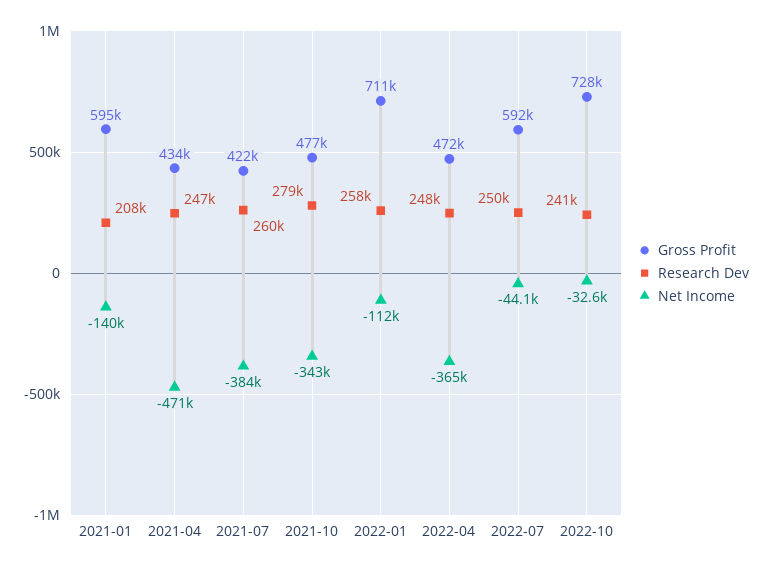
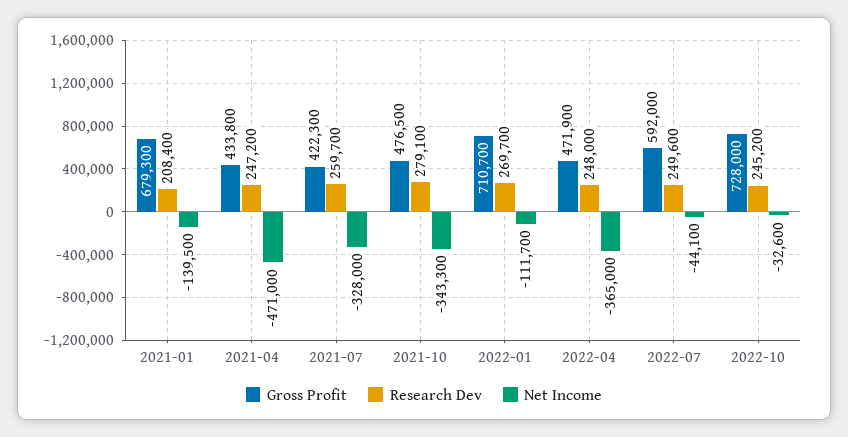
Gross Profit, 2021-01: 595000 -> 679300
Net Income, 2021-07: -384000 -> -328000
Research Dev, 2022-01: 258000 -> 269700
Research Dev, 2022-10: 241000 -> 245200

